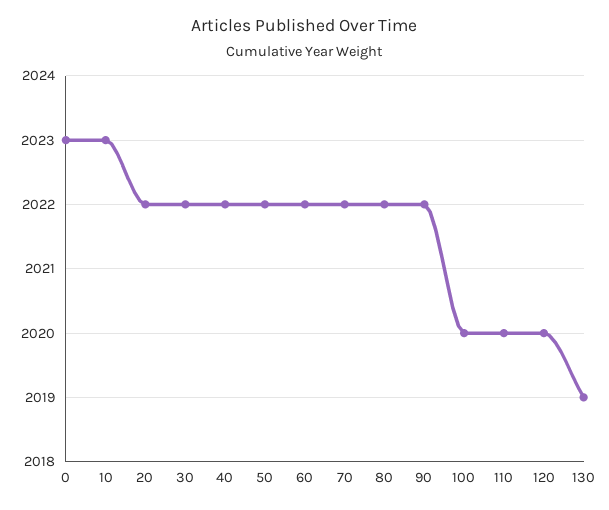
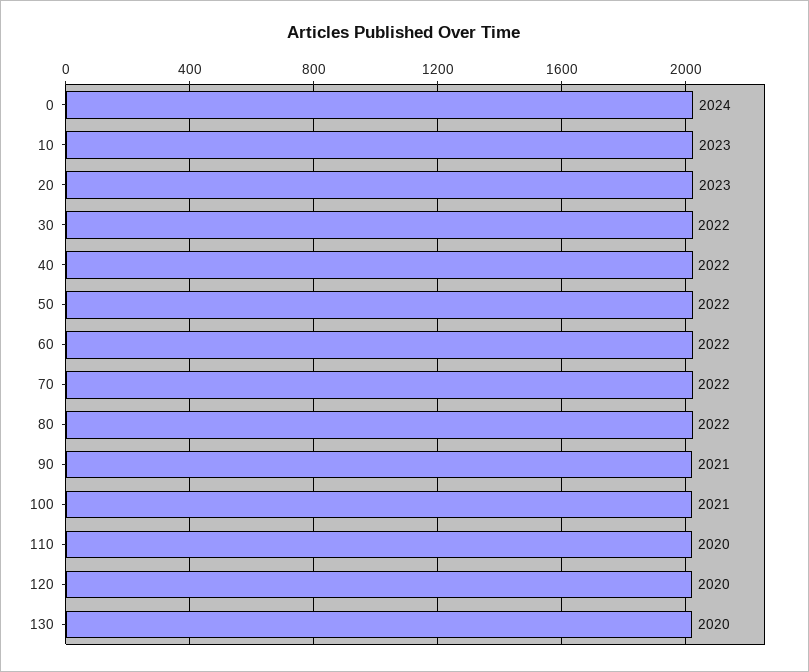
0: 2023 -> 2024
20: 2022 -> 2023
90: 2022 -> 2021
100: 2020 -> 2021
130: 2019 -> 2020

